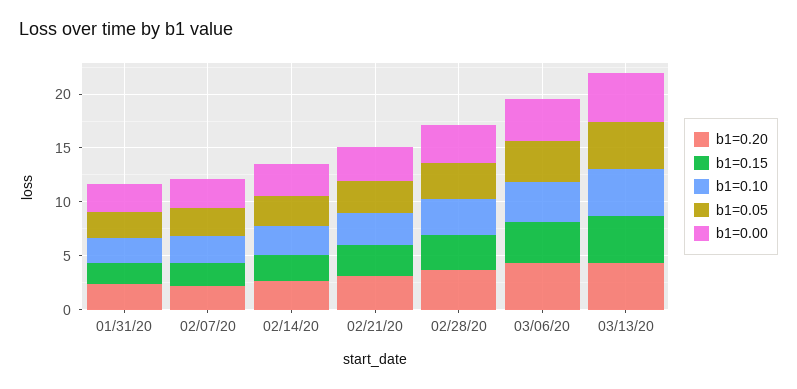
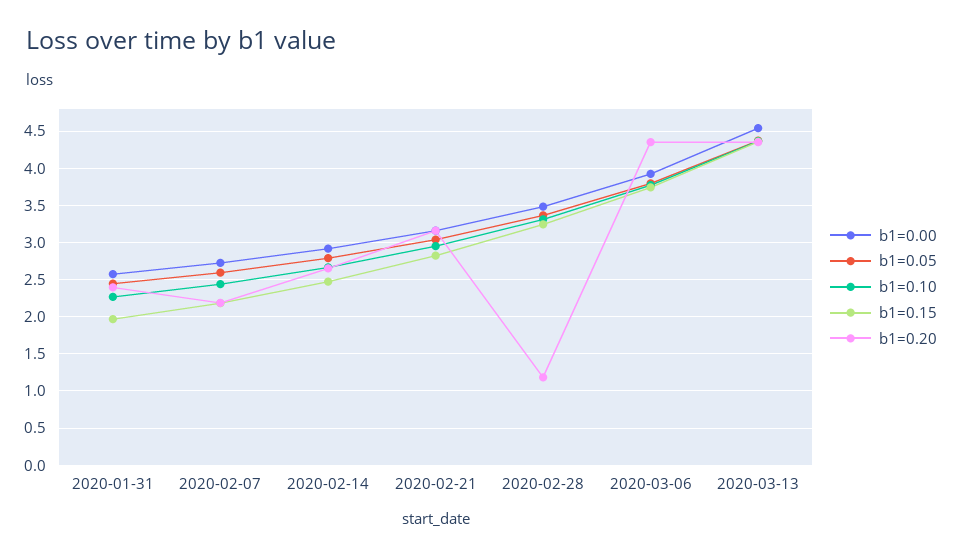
b1=0.20, 02/28/20: 4 -> 1.2

